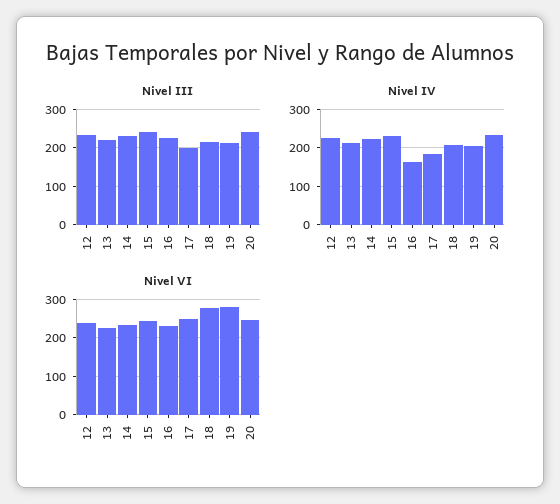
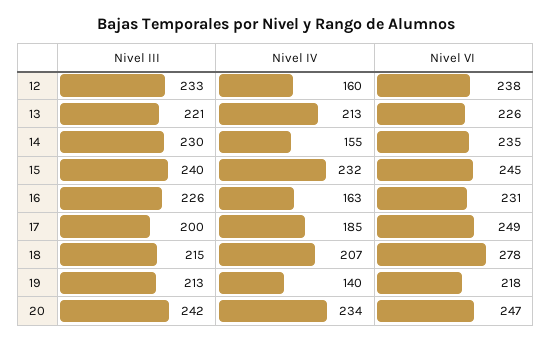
Nivel IV, 12: 220 -> 160
Nivel IV, 14: 220 -> 155
Nivel IV, 19: 200 -> 140
Nivel VI, 19: 280 -> 218

